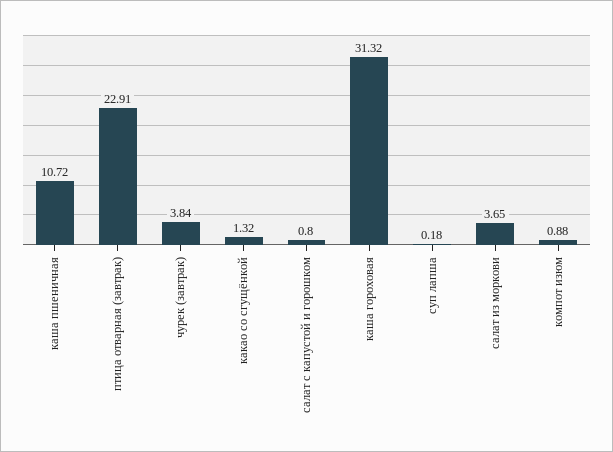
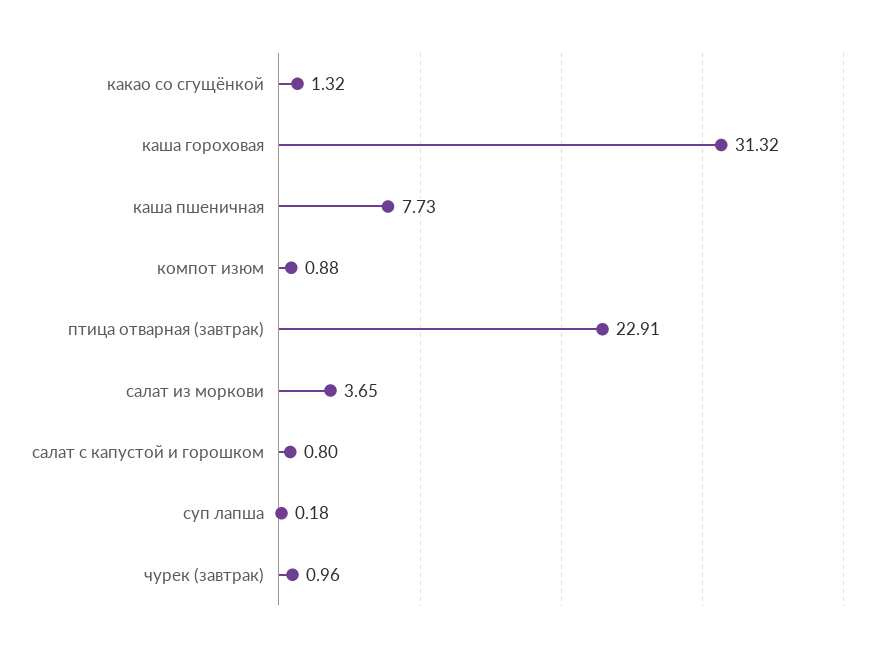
каша пшеничная: 10.72 -> 7.73
чурек (завтрак): 3.84 -> 0.96

